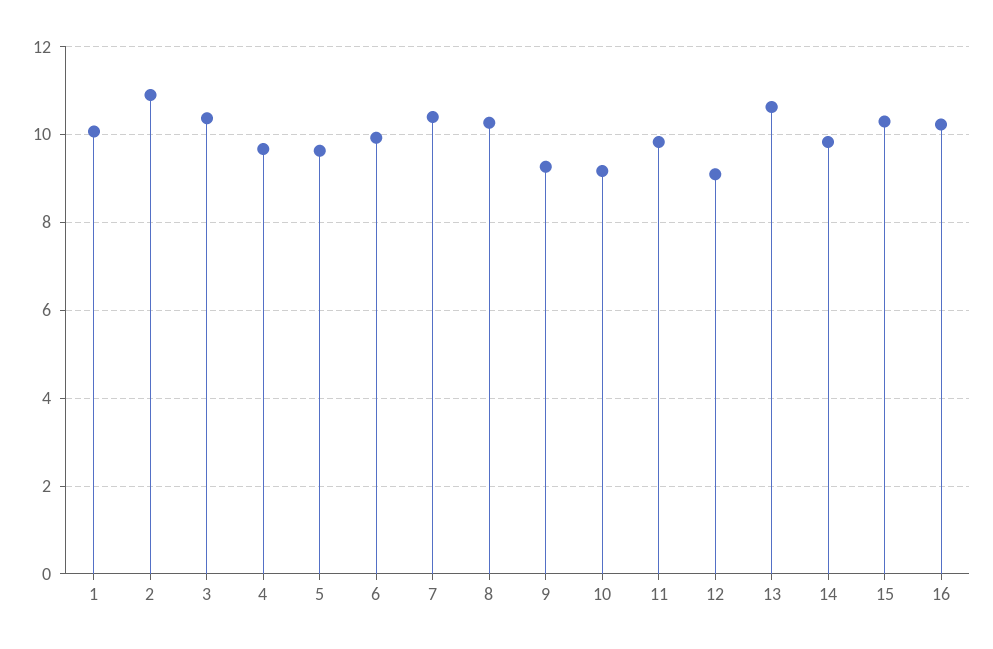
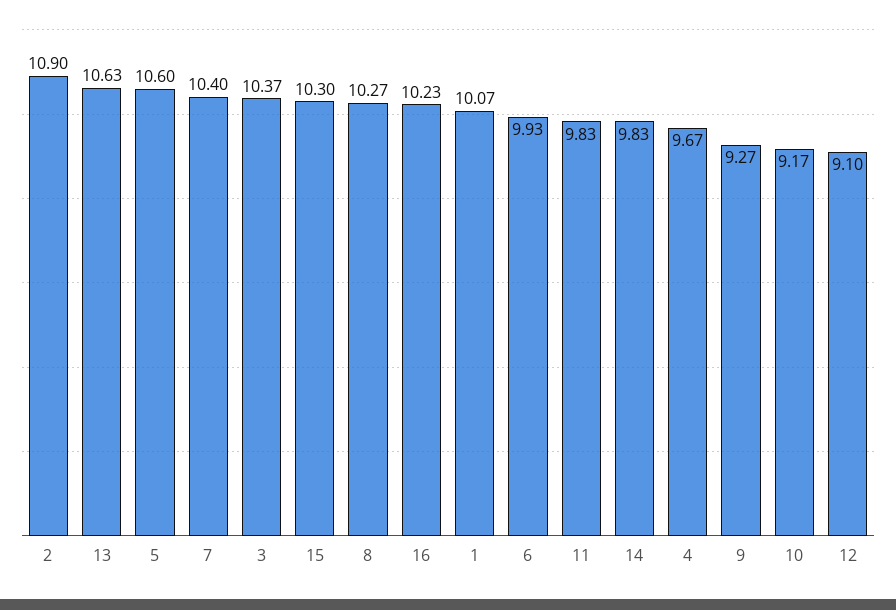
5: 9.6 -> 10.6

